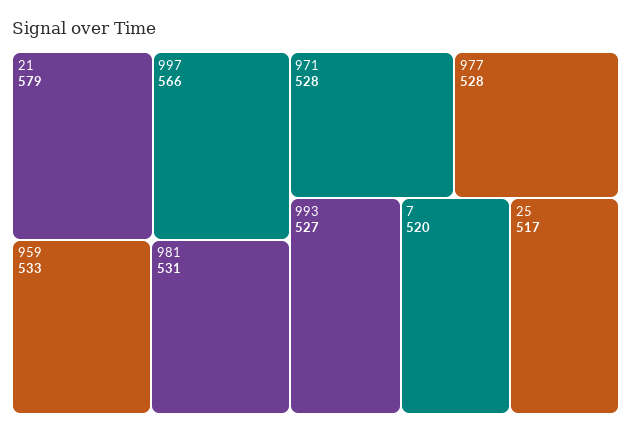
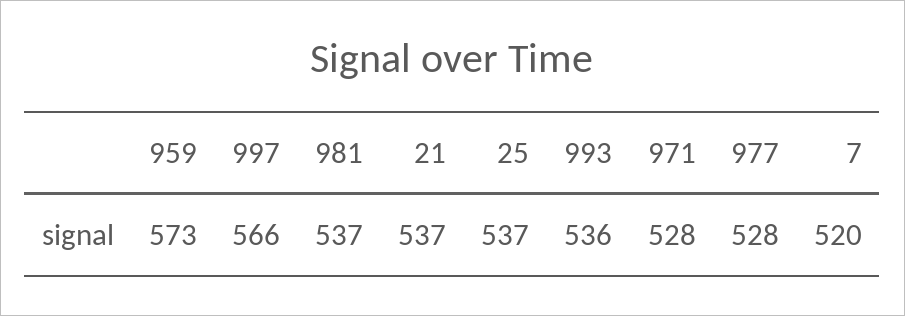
21: 579 -> 537
959: 533 -> 573
981: 531 -> 537
993: 527 -> 536
25: 517 -> 537

